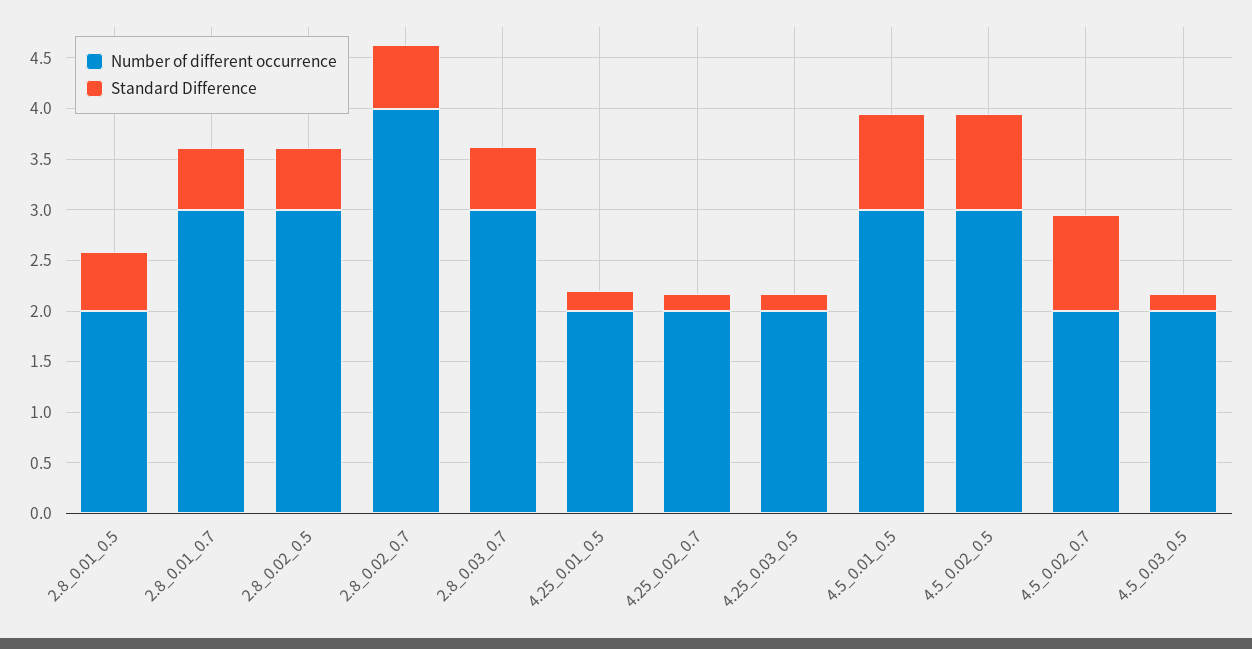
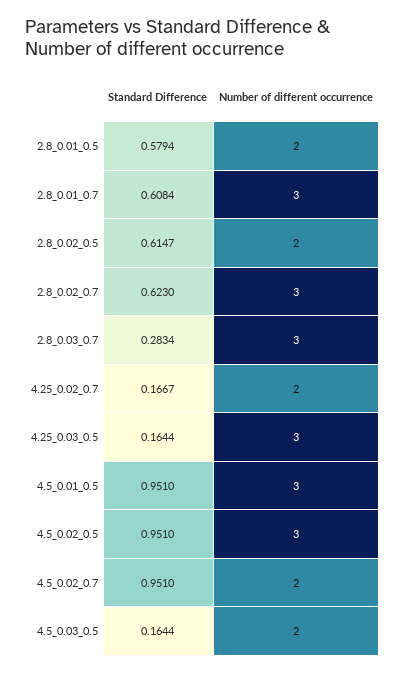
Number of different occurrence, 2.8_0.02_0.5: 3 -> 2
Number of different occurrence, 2.8_0.02_0.7: 4 -> 3
Standard Difference, 2.8_0.03_0.7: 0.6 -> 0.2834
Number of different occurrence, 4.25_0.01_0.5: 2 -> none
Standard Difference, 4.25_0.01_0.5: 0.2 -> none
Number of different occurrence, 4.25_0.03_0.5: 2 -> 3

